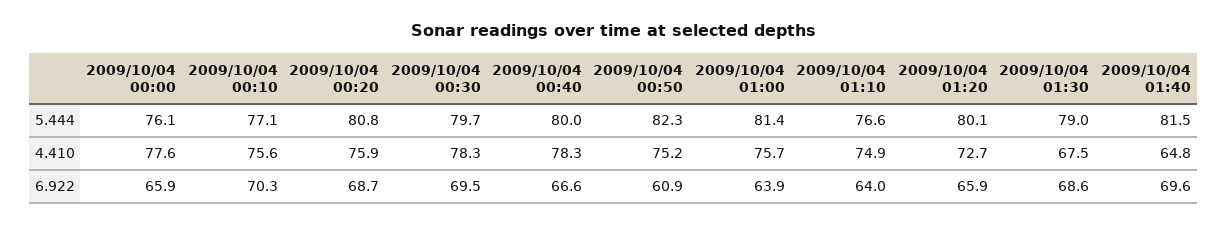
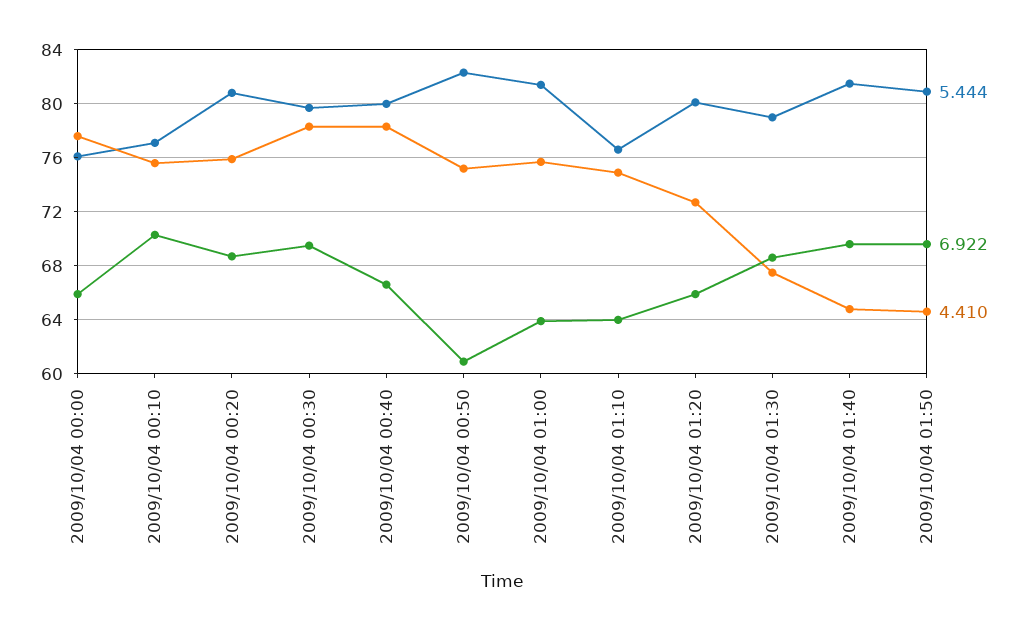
5.444, 2009/10/04 01:50: none -> 81
6.922, 2009/10/04 01:50: none -> 69.5
4.410, 2009/10/04 01:50: none -> 64.5

